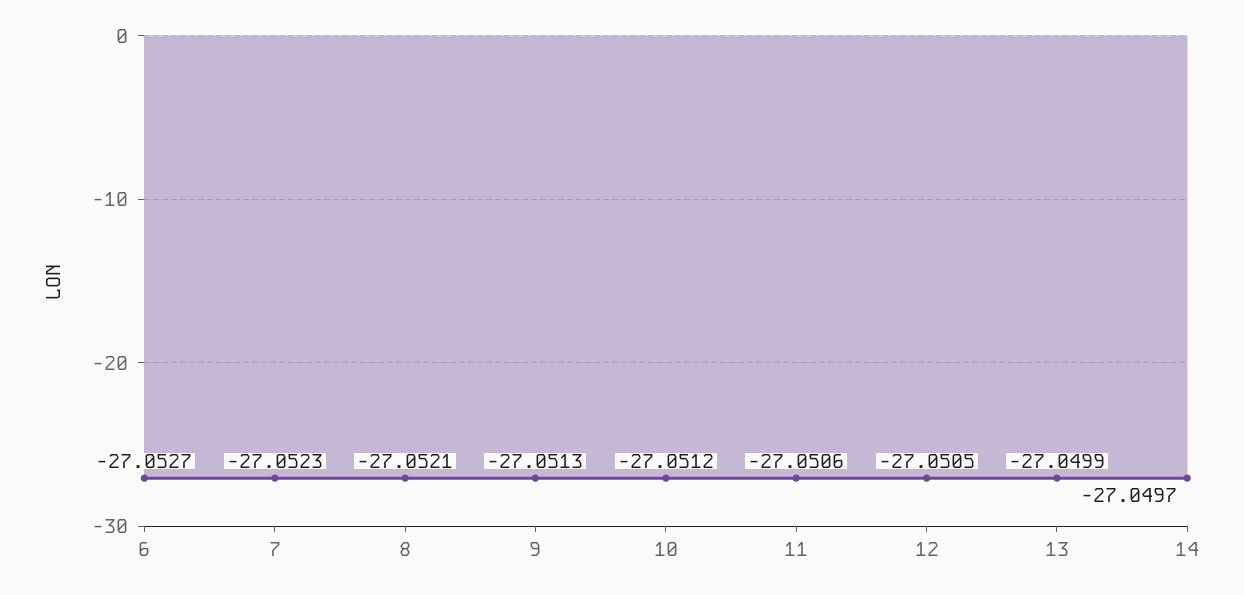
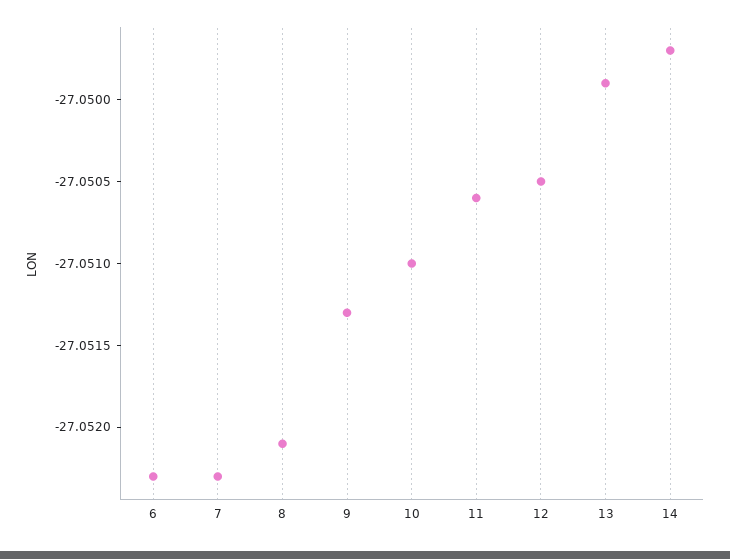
6: -27.0527 -> -27.0523
10: -27.0512 -> -27.051

